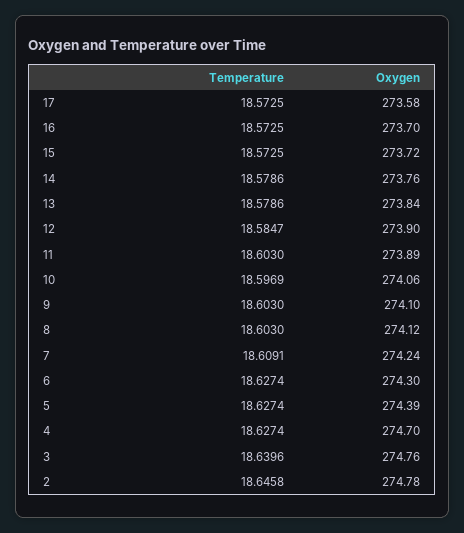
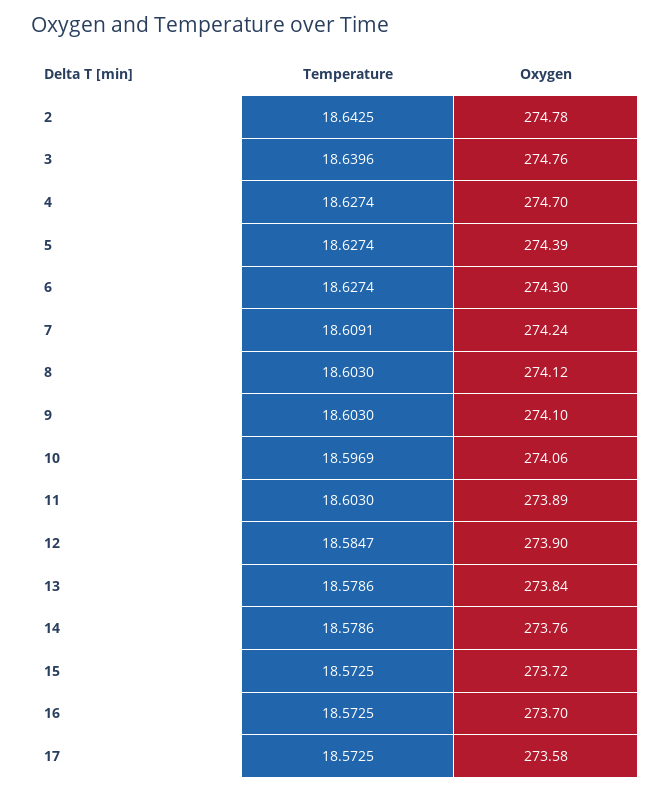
Temperature, 2: 18.6458 -> 18.6425

